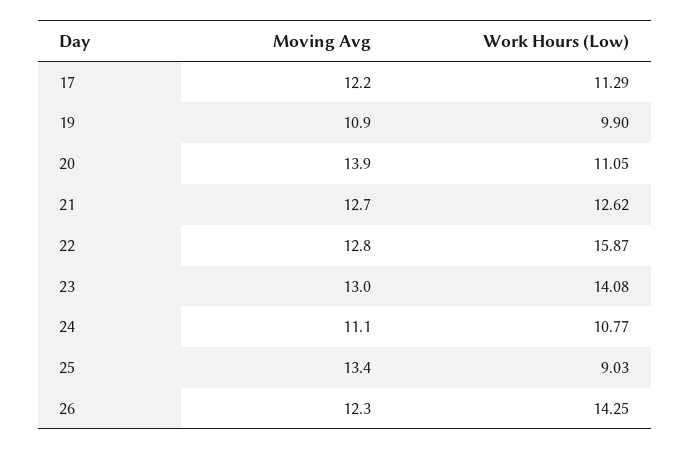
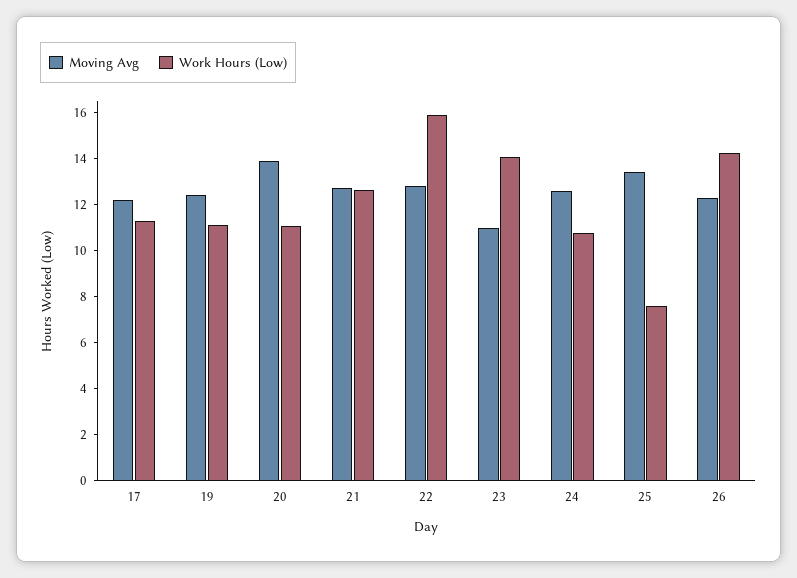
Moving Avg, 19: 10.9 -> 12.5
Work Hours (Low), 19: 9.9 -> 11
Moving Avg, 23: 13 -> 11
Moving Avg, 24: 11.1 -> 12.5
Work Hours (Low), 25: 9.03 -> 7.5

